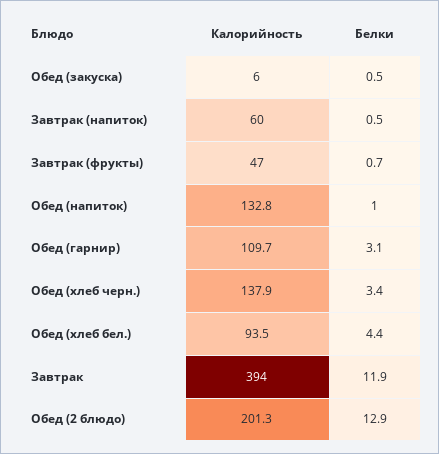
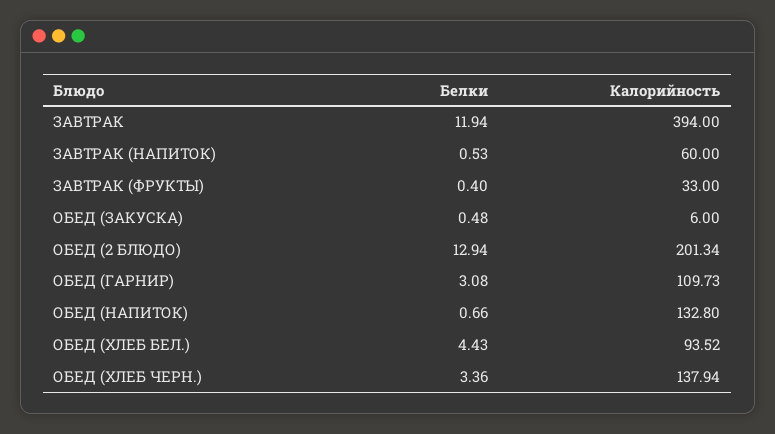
Калорийность, Завтрак (фрукты): 47 -> 33
Белки, Завтрак (фрукты): 0.7 -> 0.4
Белки, Обед (напиток): 1 -> 0.66

